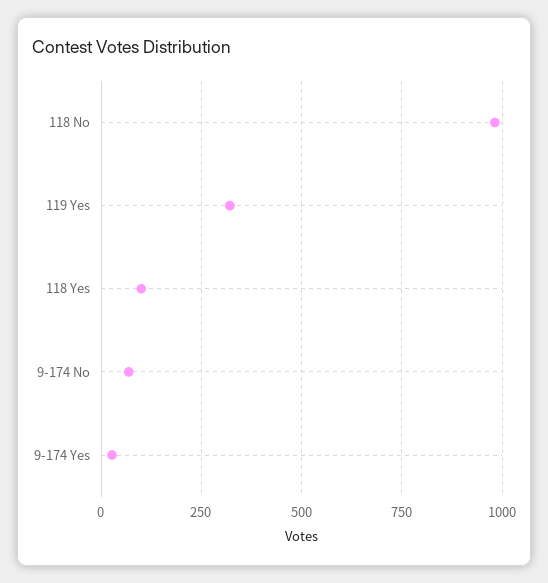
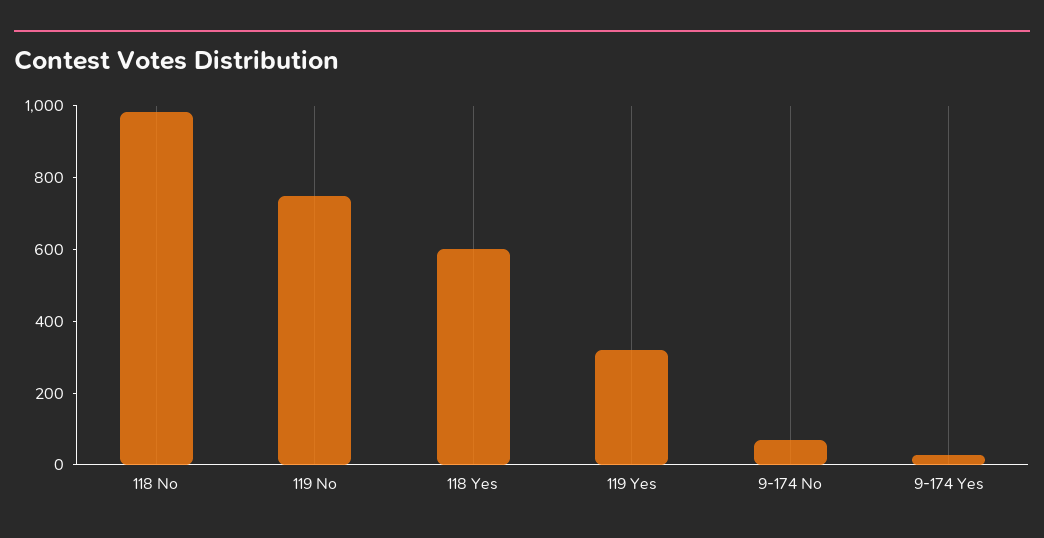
118 Yes: 100 -> 600
119 No: none -> 750

